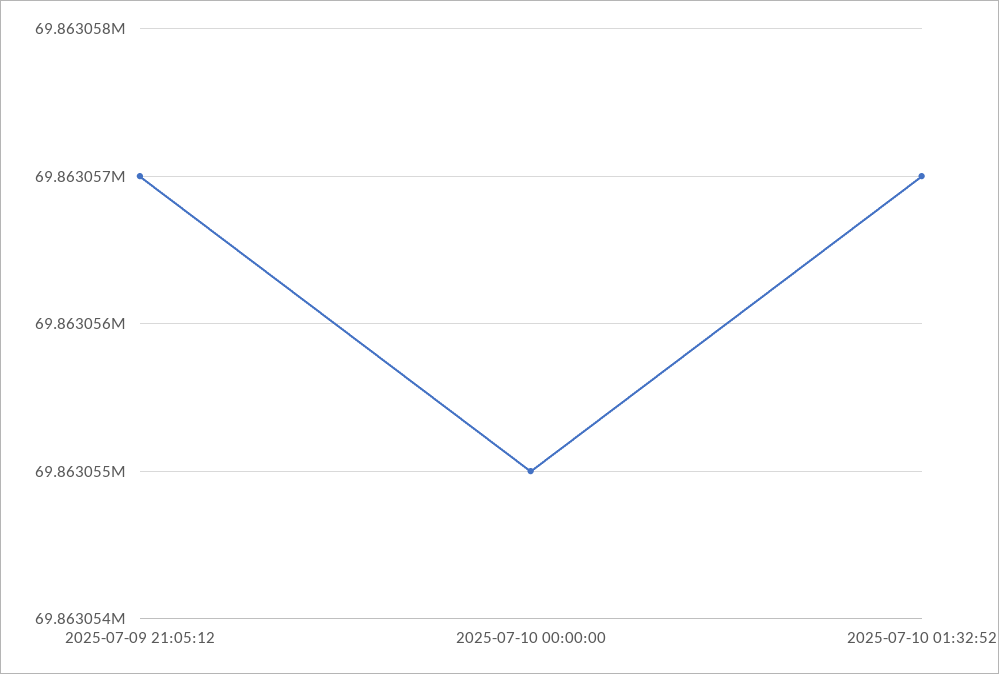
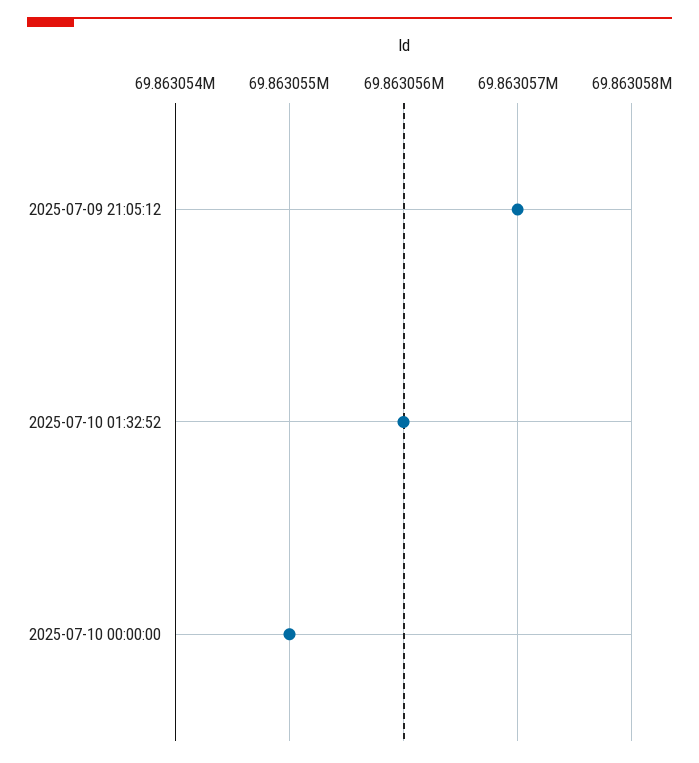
2025-07-10 01:32:52: 69863057 -> 69863056

